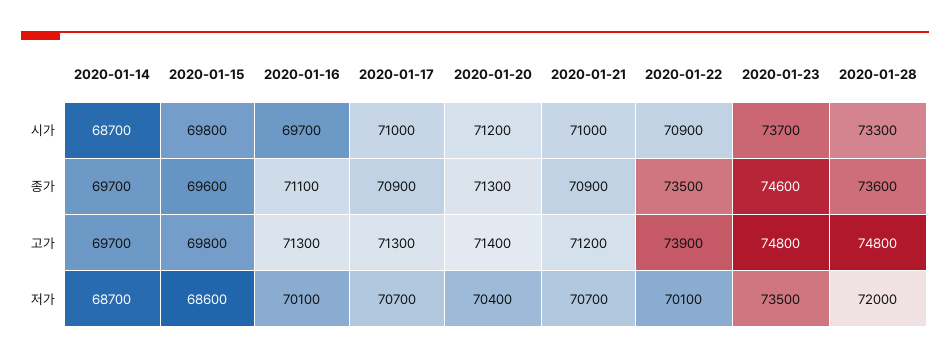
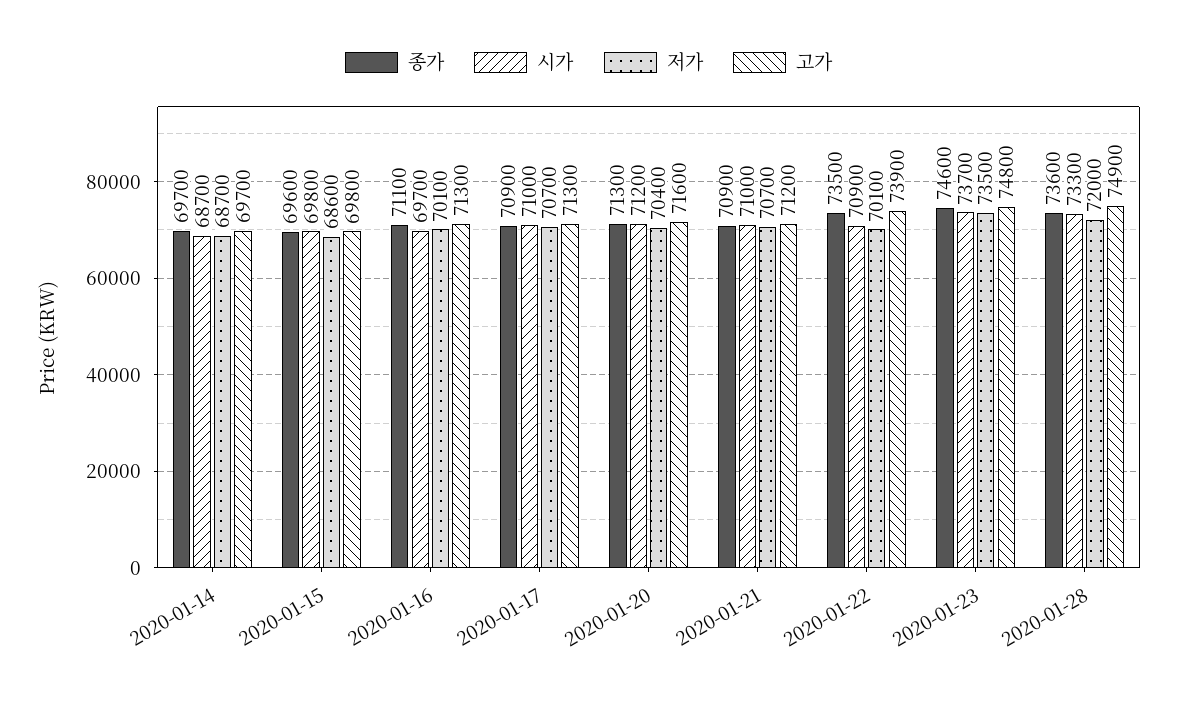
고가, 2020-01-20: 71400 -> 71600
고가, 2020-01-28: 74800 -> 74900

